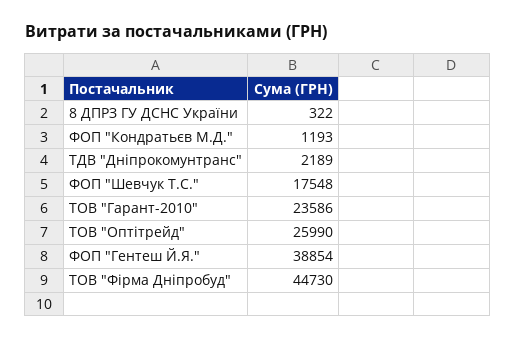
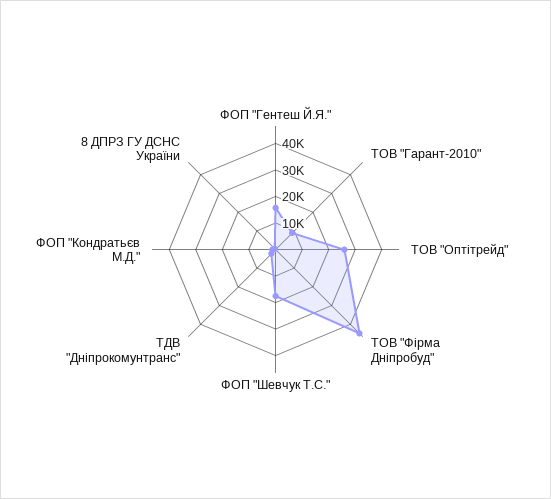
ТОВ "Гарант-2010": 23586 -> 10000
ФОП "Гентеш Й.Я.": 38854 -> 15000

